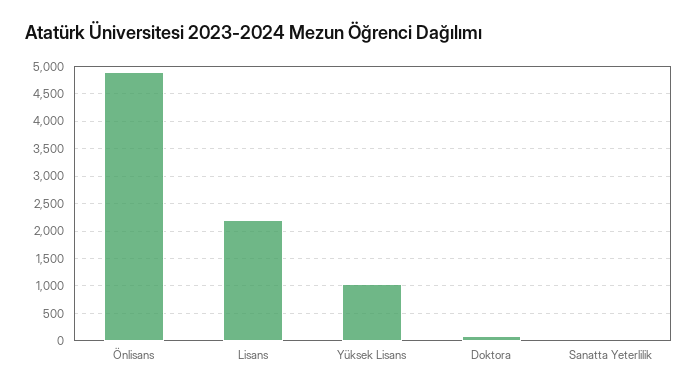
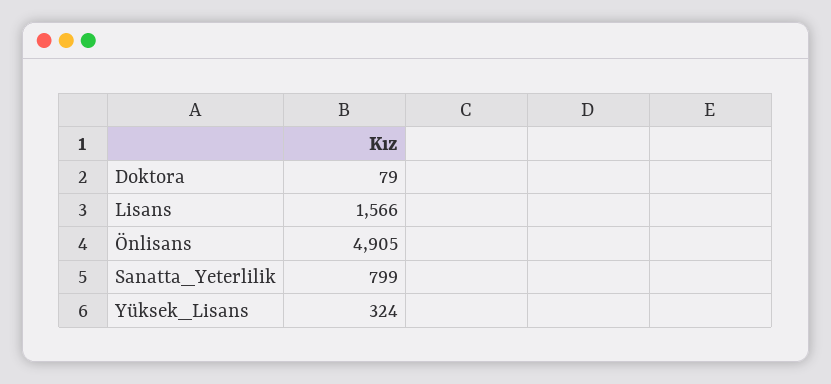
Lisans: 2250 -> 1566
Yüksek Lisans: 1000 -> 324
Sanatta Yeterlilik: 0 -> 799

